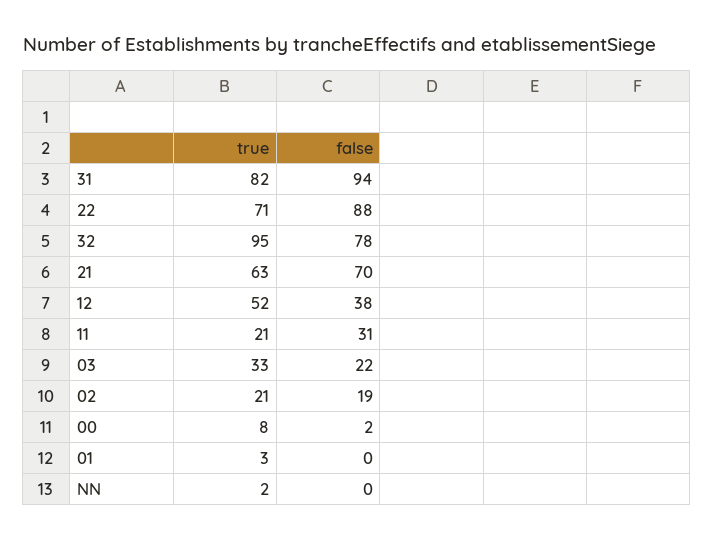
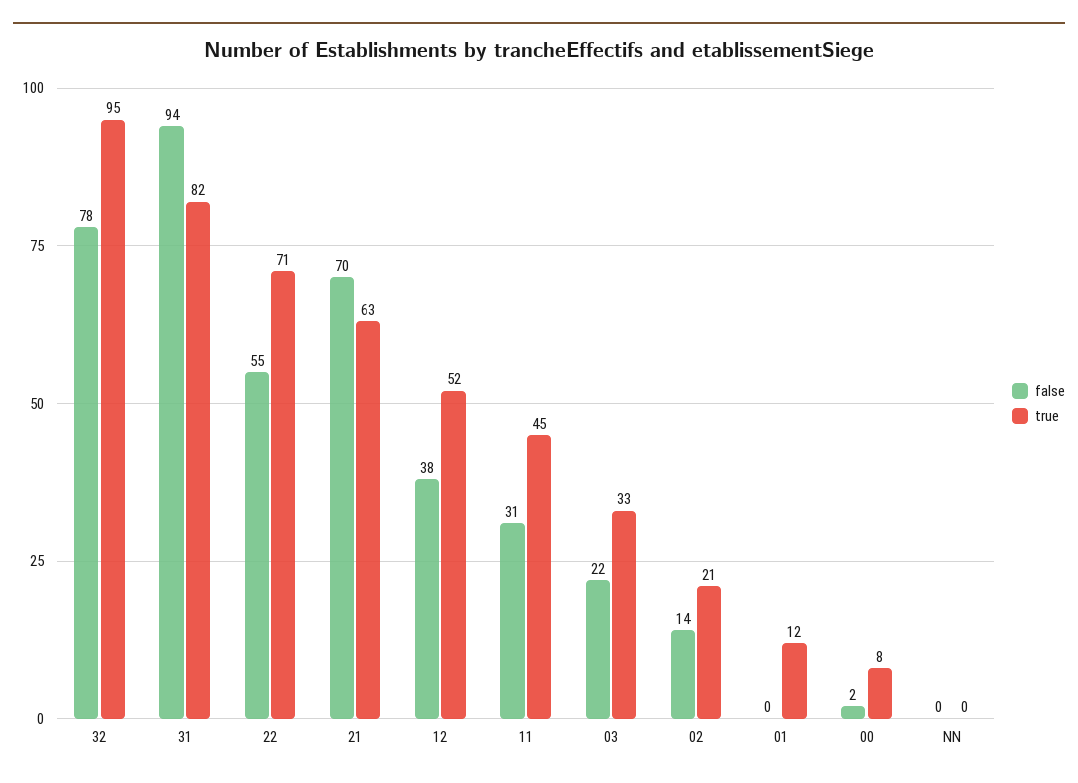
false, 22: 88 -> 55
true, 11: 21 -> 45
false, 02: 19 -> 14
true, 01: 3 -> 12
true, NN: 2 -> 0

